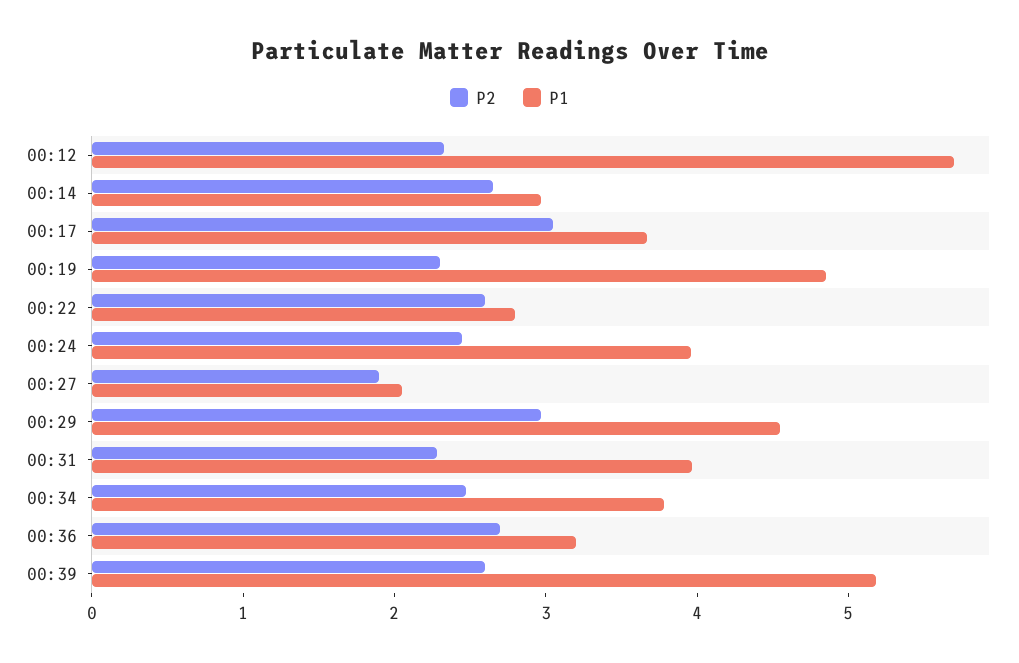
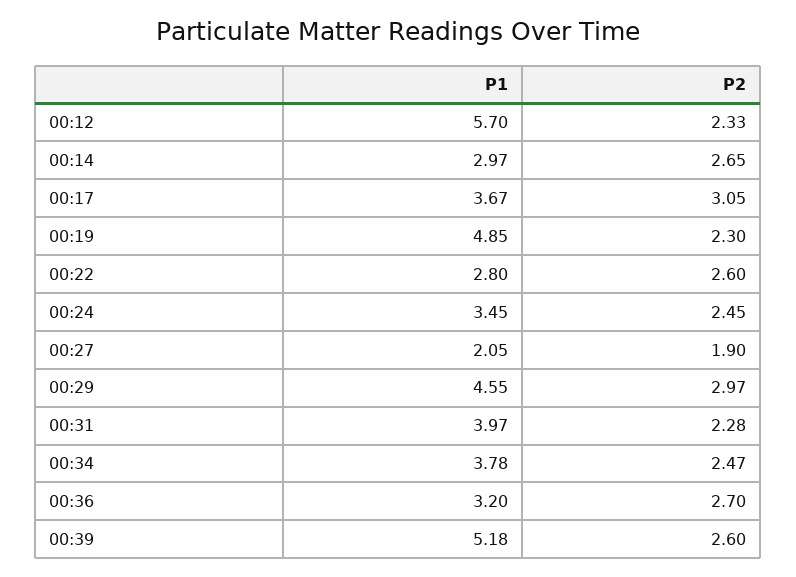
P1, 00:24: 4 -> 3.45

